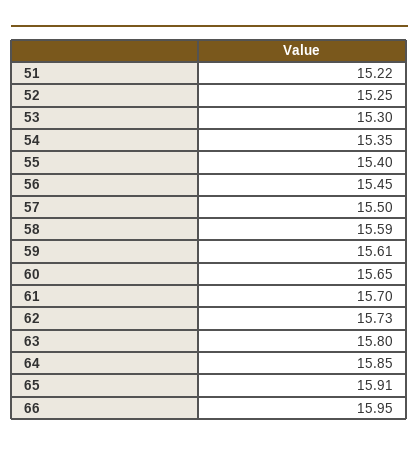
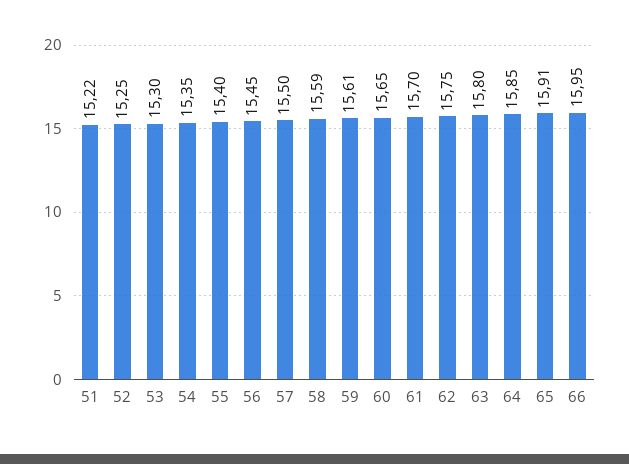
62: 15.73 -> 15.75

